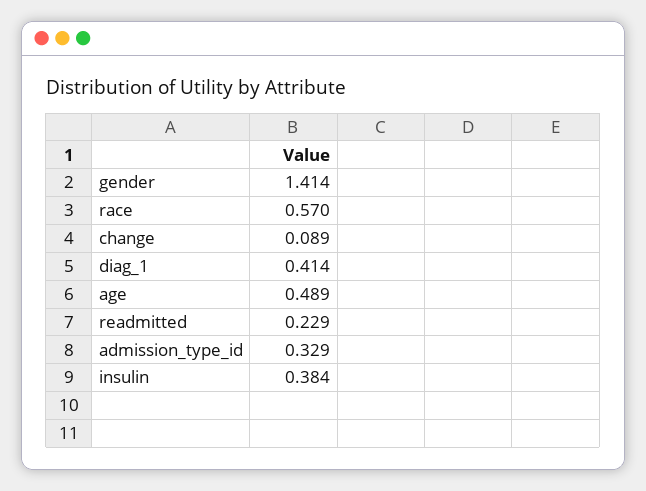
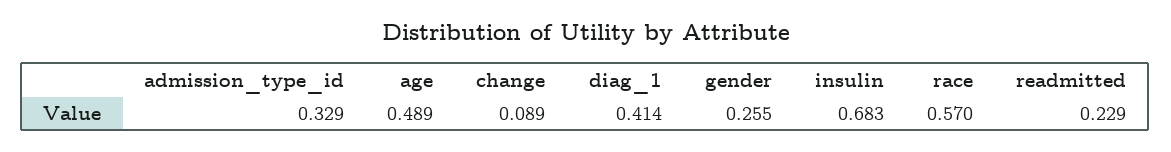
gender: 1.414 -> 0.255
insulin: 0.384 -> 0.683

